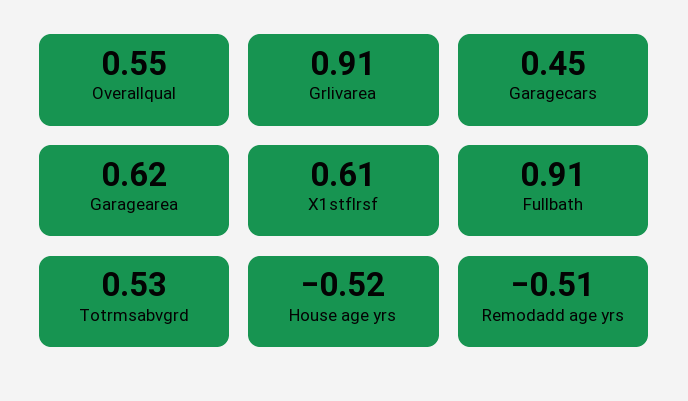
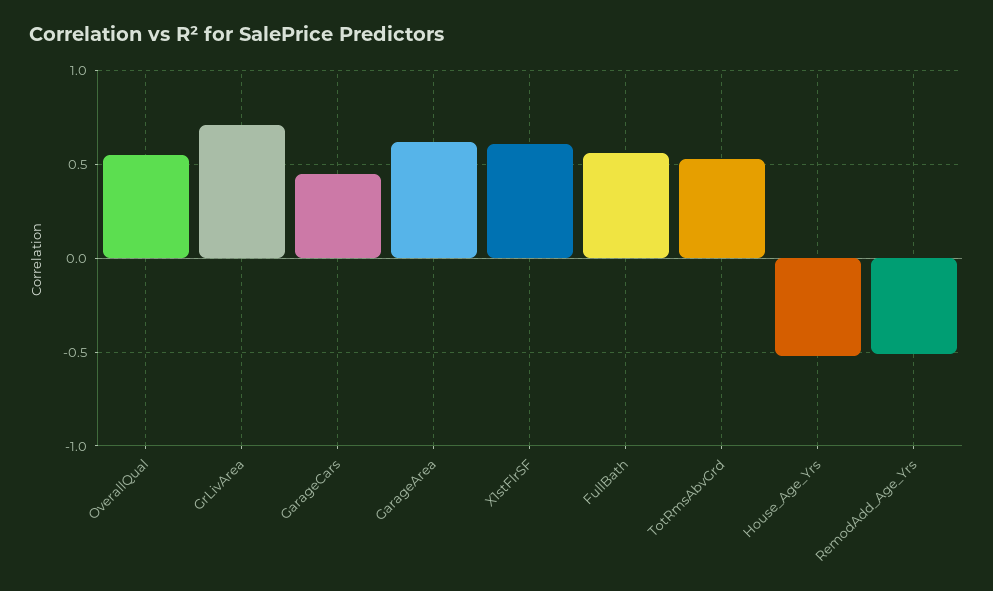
Grlivarea: 0.91 -> 0.7
Fullbath: 0.91 -> 0.55

